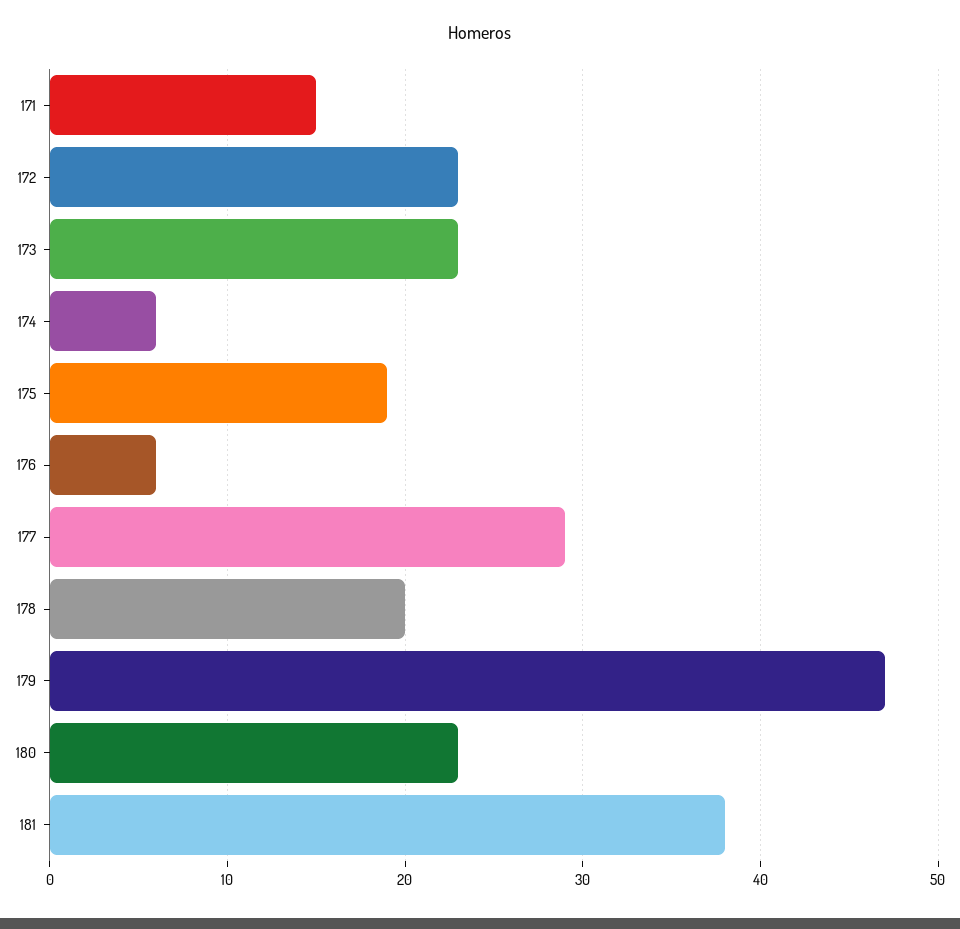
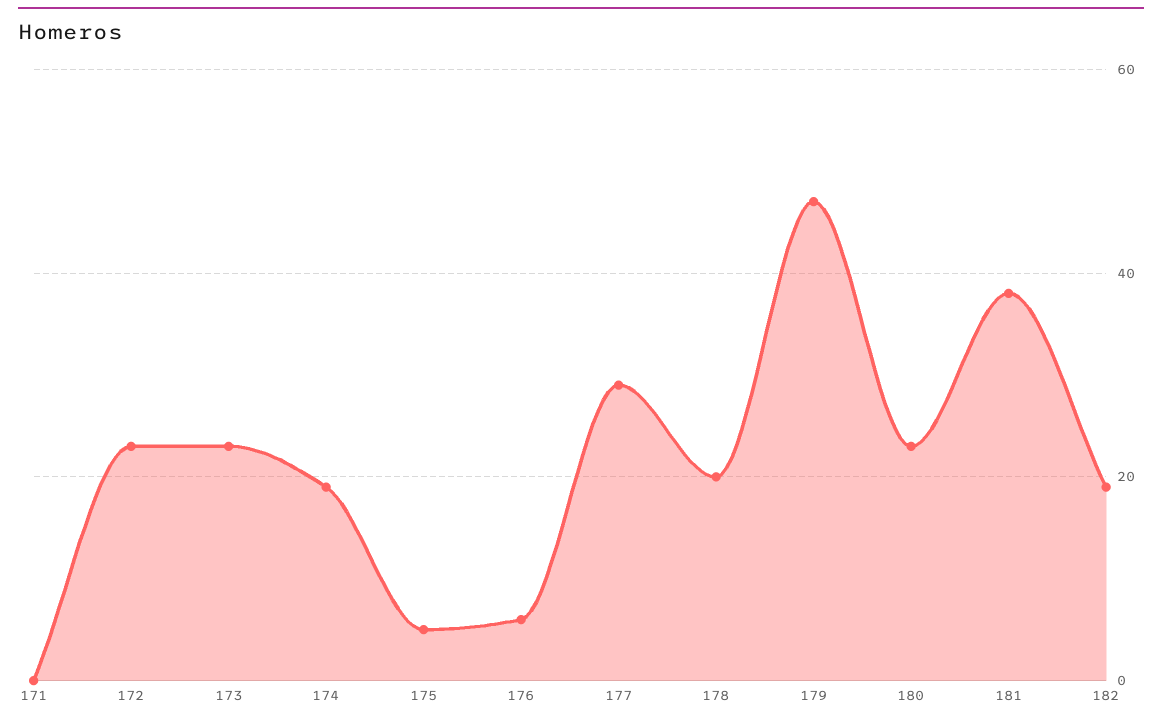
171: 15 -> 0
174: 6 -> 20
175: 19 -> 5
182: none -> 20

